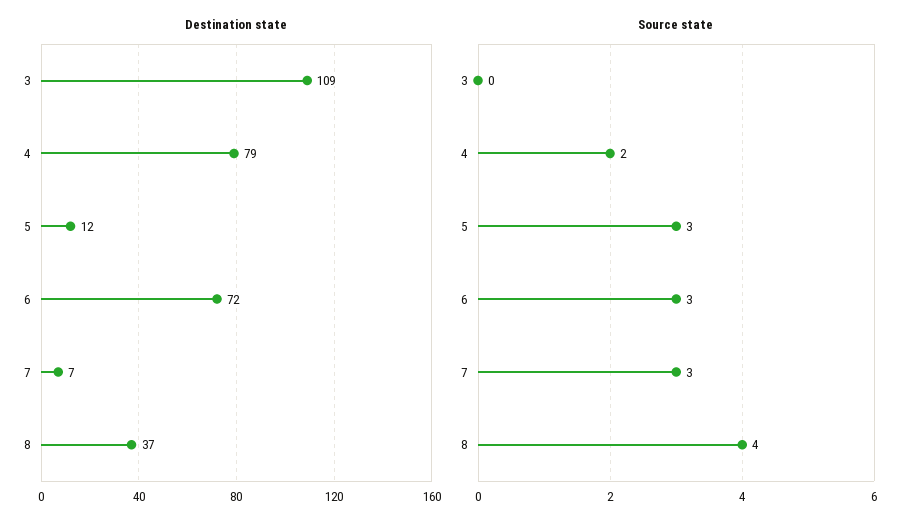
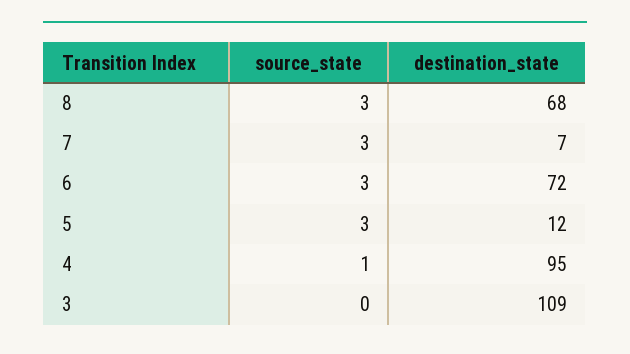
Destination state, 4: 79 -> 95
Destination state, 8: 37 -> 68
Source state, 4: 2 -> 1
Source state, 8: 4 -> 3

